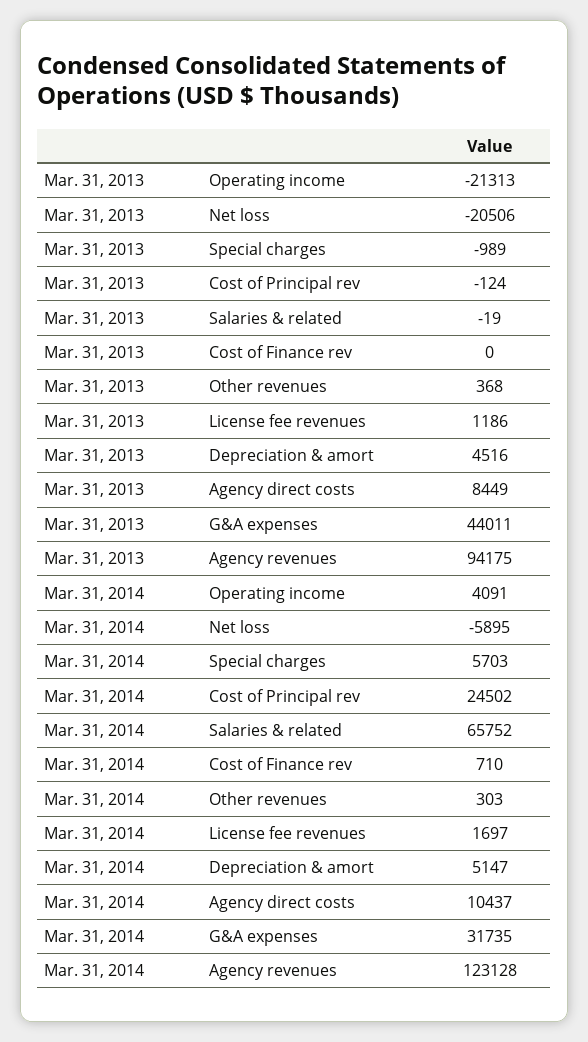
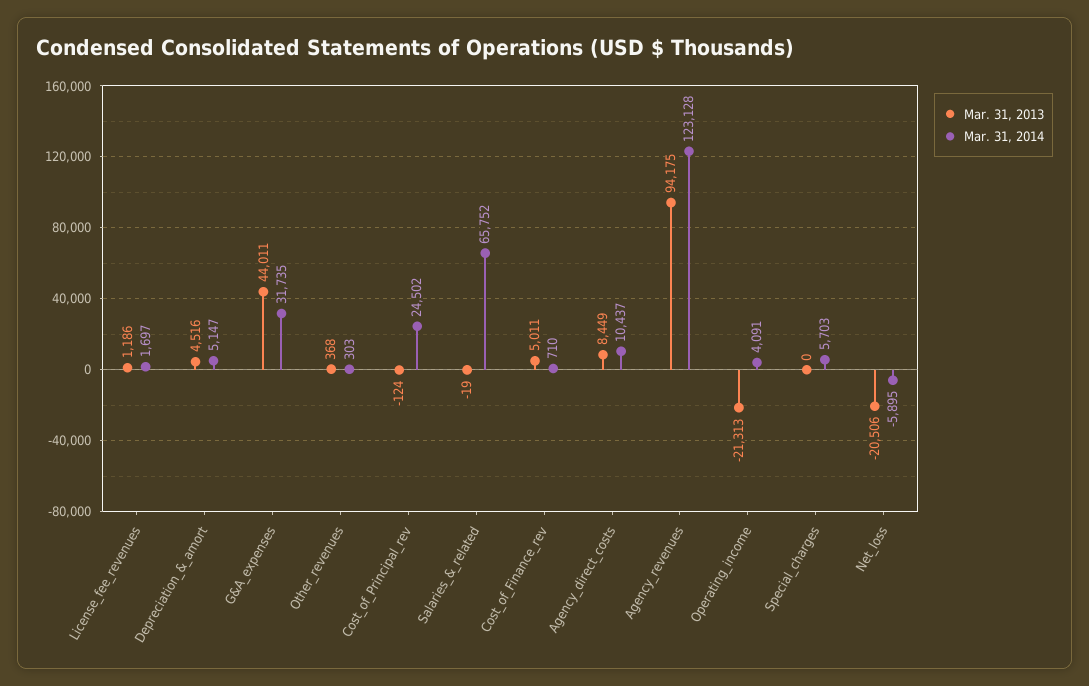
Mar. 31, 2013, Special charges: -989 -> 0
Mar. 31, 2013, Cost of Finance rev: 0 -> 5011

